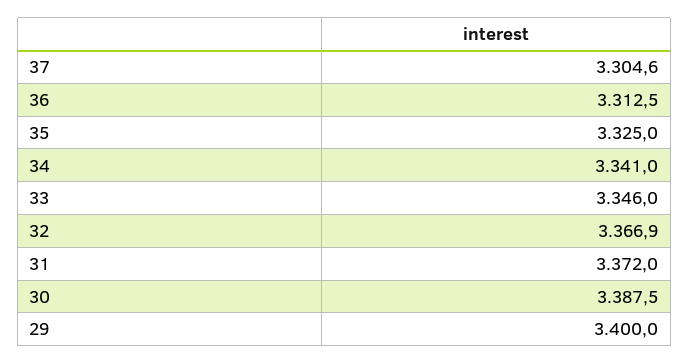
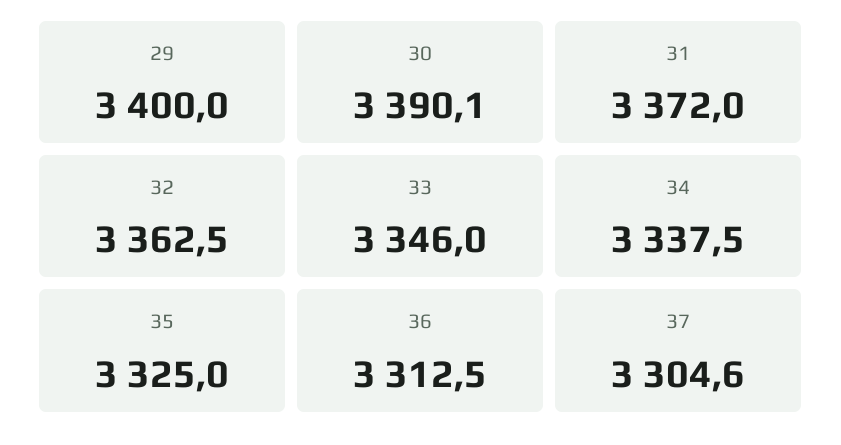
34: 3341 -> 3337.5
32: 3366.9 -> 3362.5
30: 3387.5 -> 3390.1

